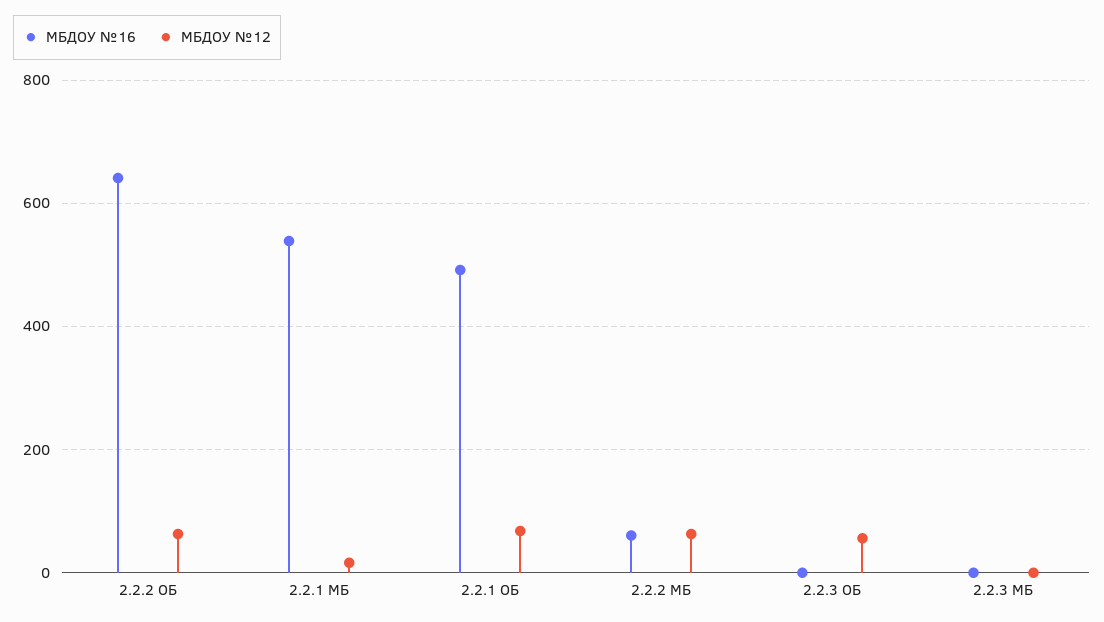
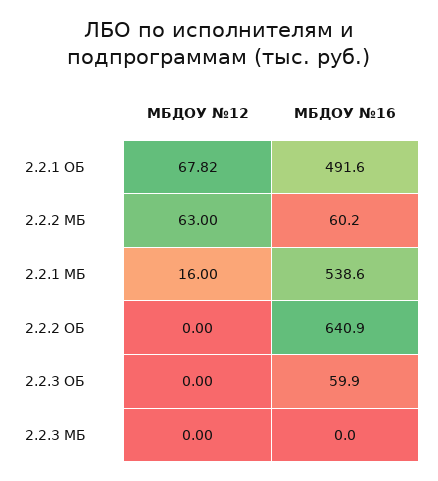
МБДОУ №12, 2.2.2 ОБ: 60 -> 0
МБДОУ №16, 2.2.3 ОБ: 0 -> 59.9
МБДОУ №12, 2.2.3 ОБ: 60 -> 0

